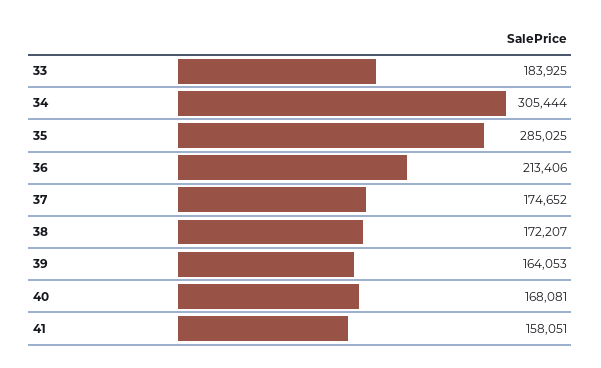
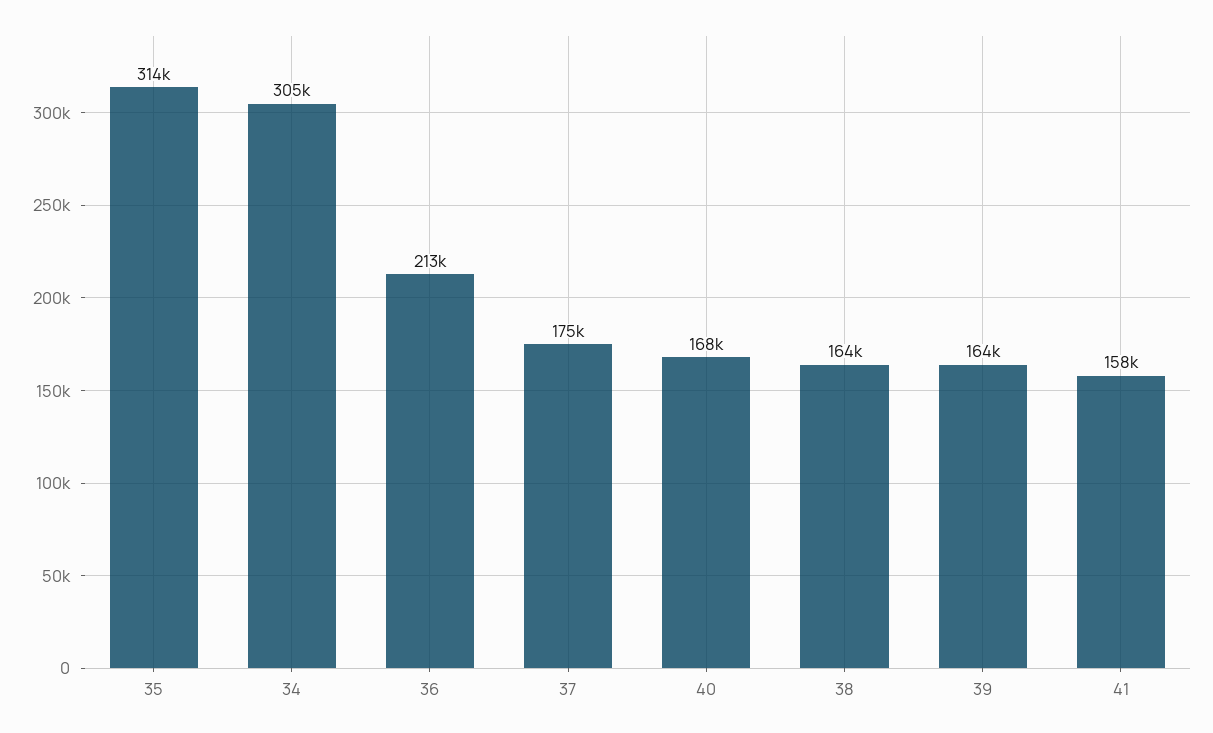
33: 183925 -> none
35: 285025 -> 314000
38: 172207 -> 164000

